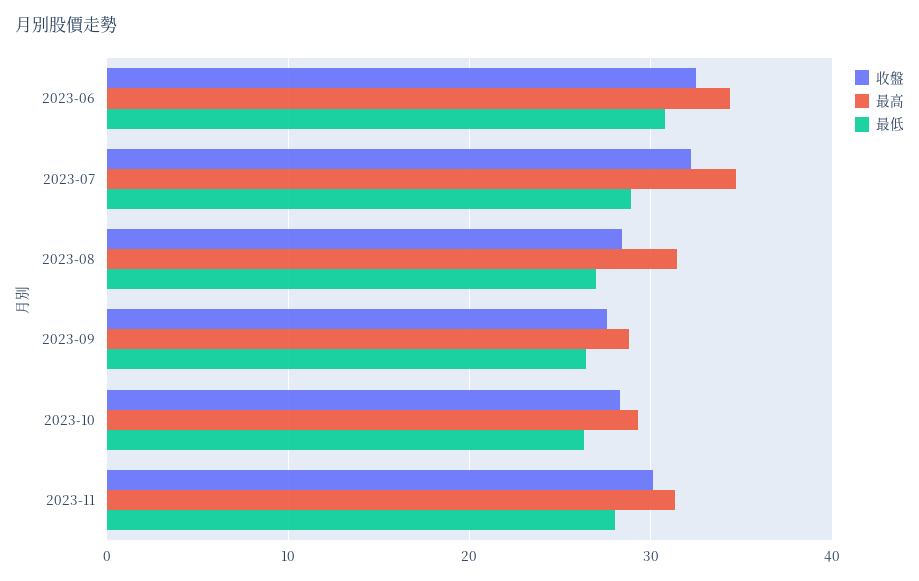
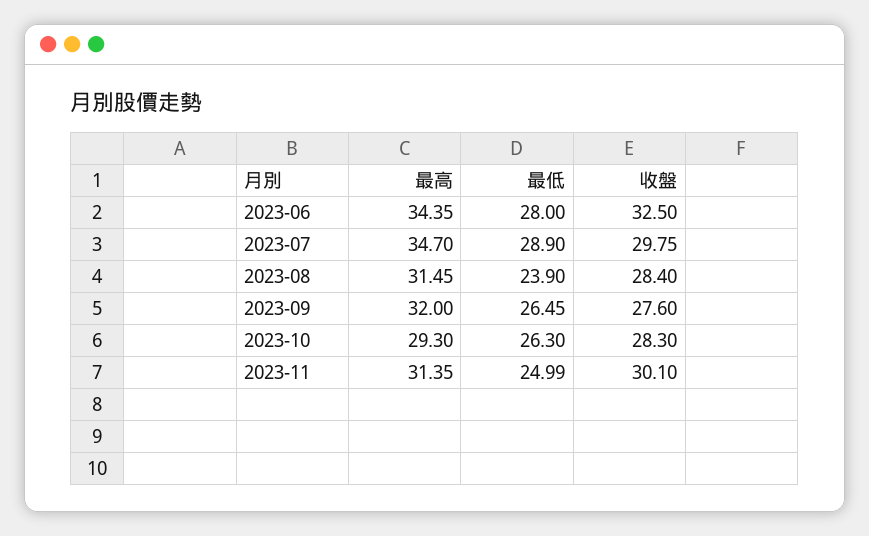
最低, 2023-06: 31 -> 28
收盤, 2023-07: 32 -> 29.75
最低, 2023-08: 27 -> 23.9
最高, 2023-09: 29 -> 32
最低, 2023-11: 28 -> 24.99

